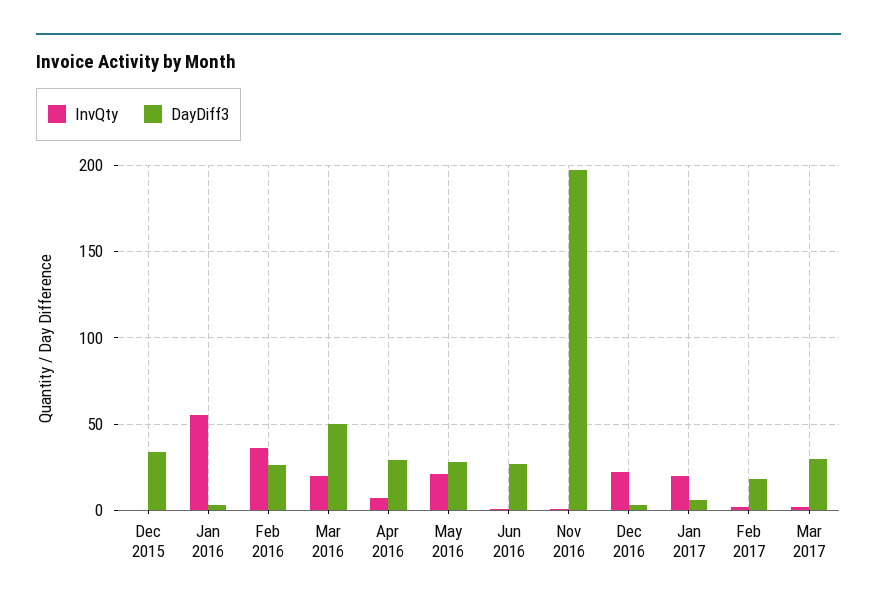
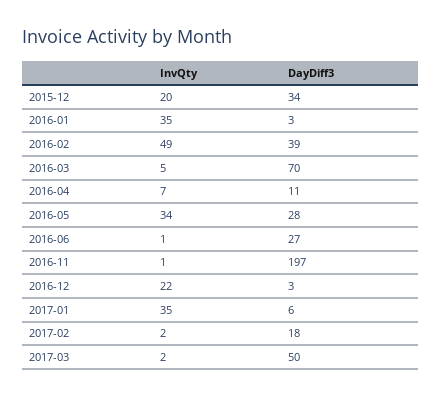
InvQty, Dec 2015: 0 -> 20
InvQty, Jan 2016: 55 -> 35
InvQty, Feb 2016: 35 -> 49
DayDiff3, Feb 2016: 25 -> 39
InvQty, Mar 2016: 20 -> 5
DayDiff3, Mar 2016: 50 -> 70
DayDiff3, Apr 2016: 30 -> 11
InvQty, May 2016: 20 -> 34
InvQty, Jan 2017: 20 -> 35
DayDiff3, Mar 2017: 30 -> 50

